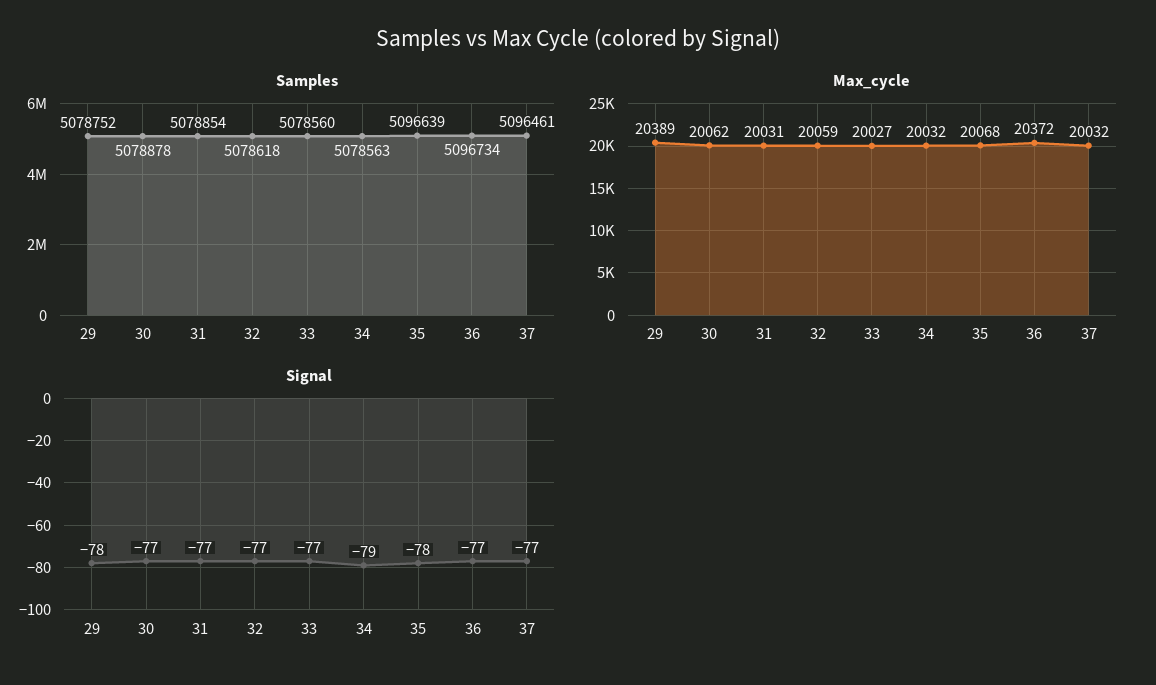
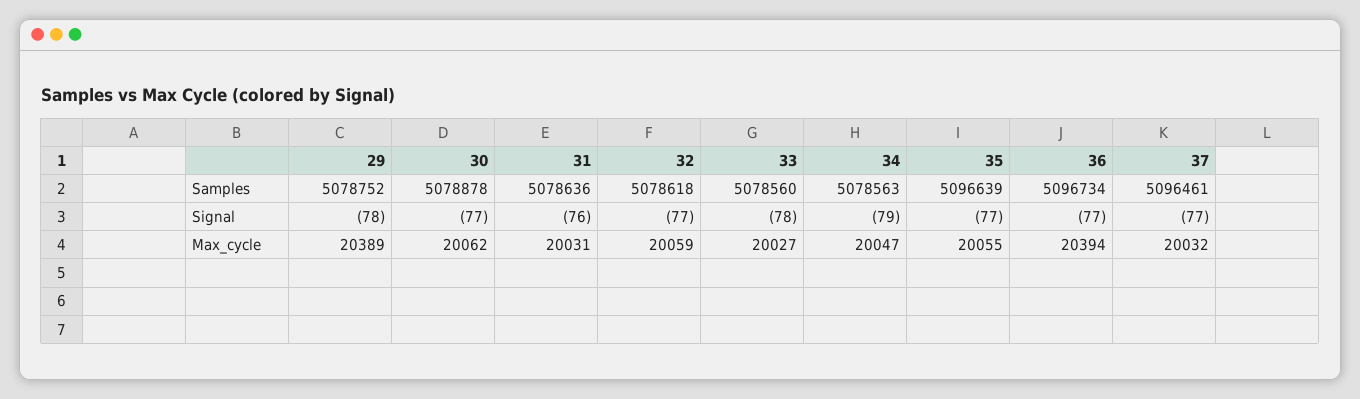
Samples, 31: 5078854 -> 5078636
Max_cycle, 34: 20032 -> 20047
Max_cycle, 35: 20068 -> 20055
Max_cycle, 36: 20372 -> 20394
Signal, 31: -77 -> -76
Signal, 33: -77 -> -78
Signal, 35: -78 -> -77

